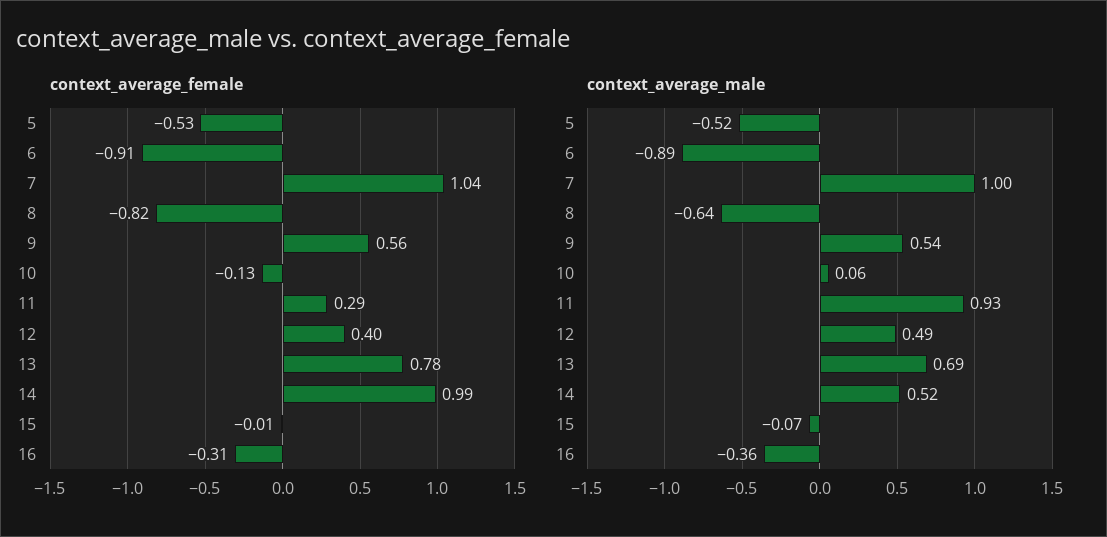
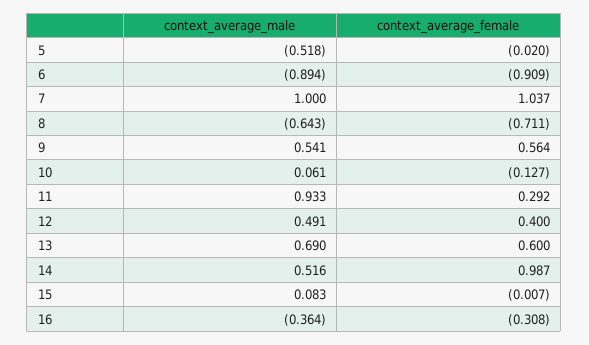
context_average_female, 5: -0.53 -> -0.02
context_average_female, 8: -0.82 -> -0.711
context_average_female, 13: 0.78 -> 0.6
context_average_male, 15: -0.07 -> 0.083

